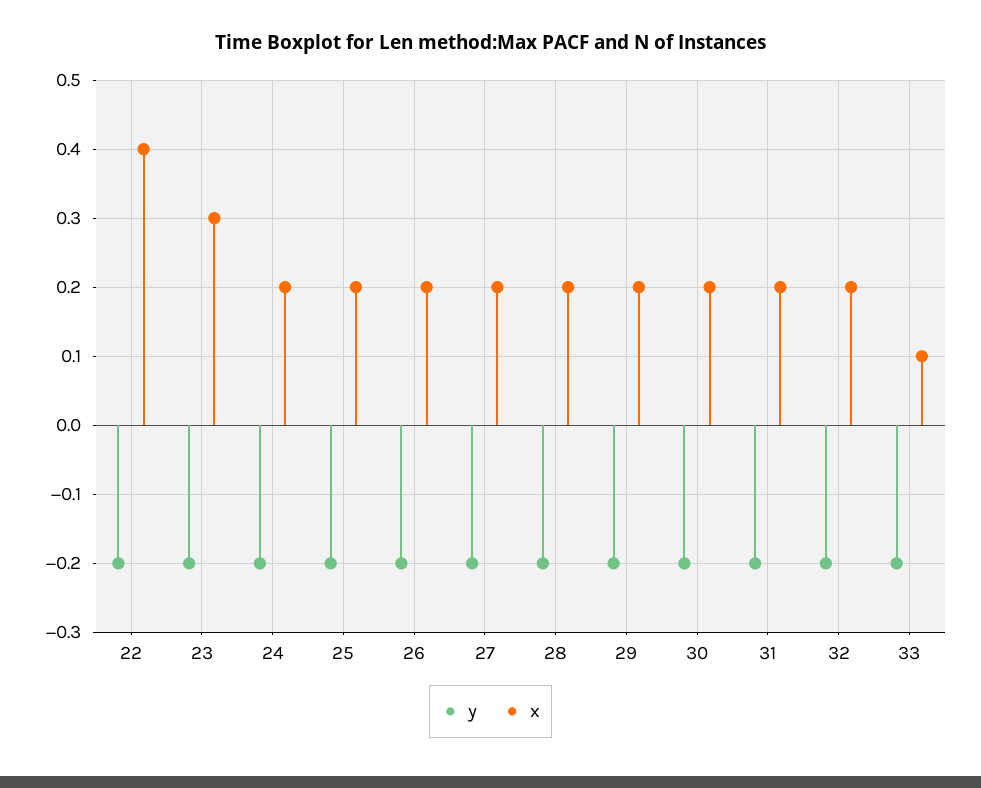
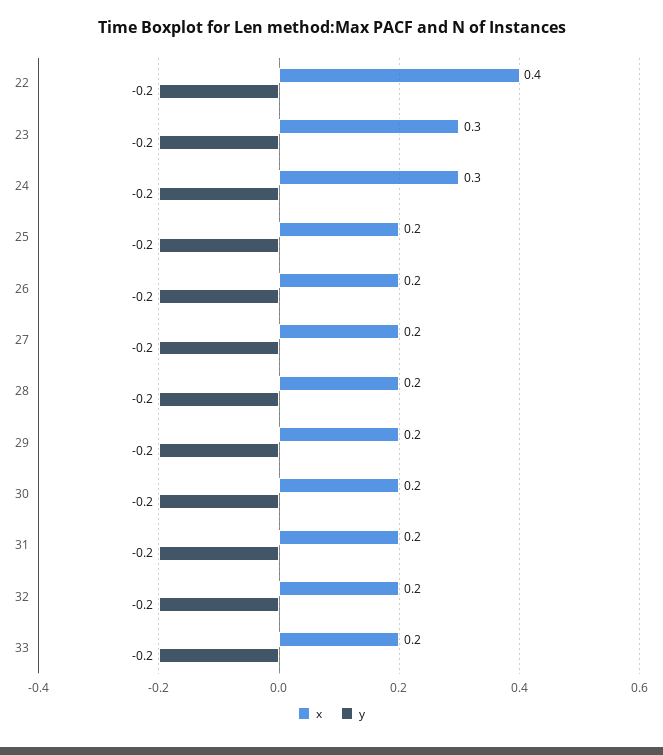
x, 24: 0.2 -> 0.3
x, 33: 0.1 -> 0.2

